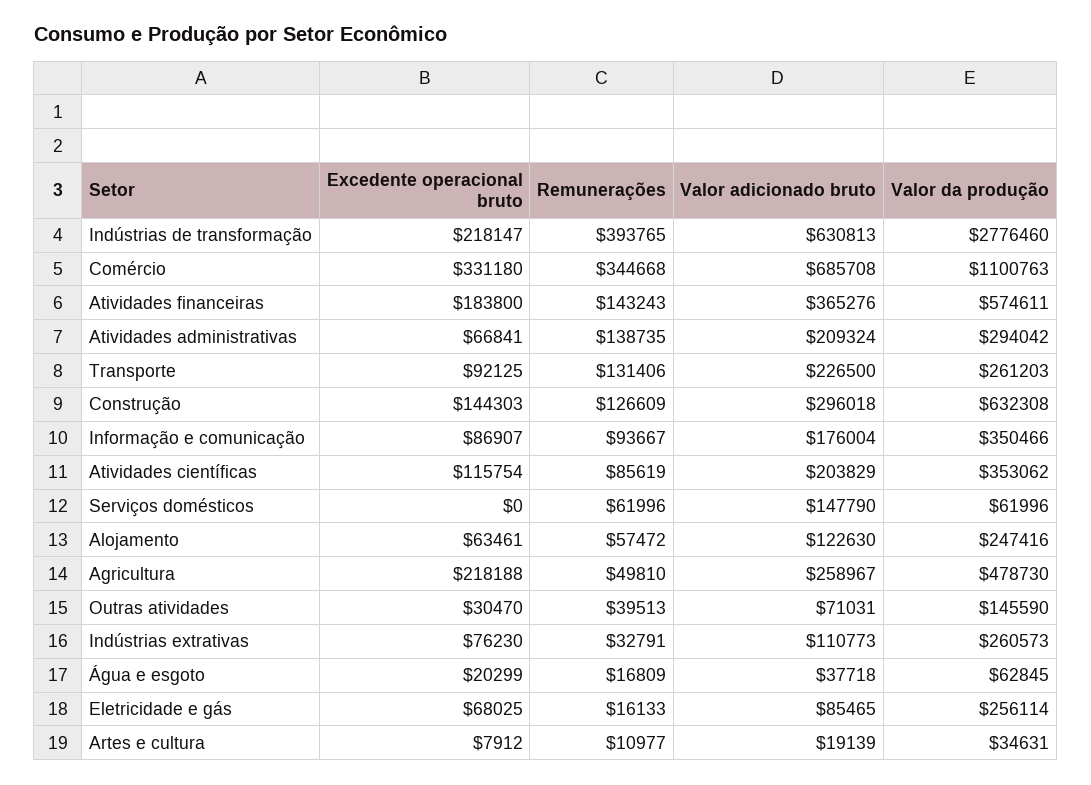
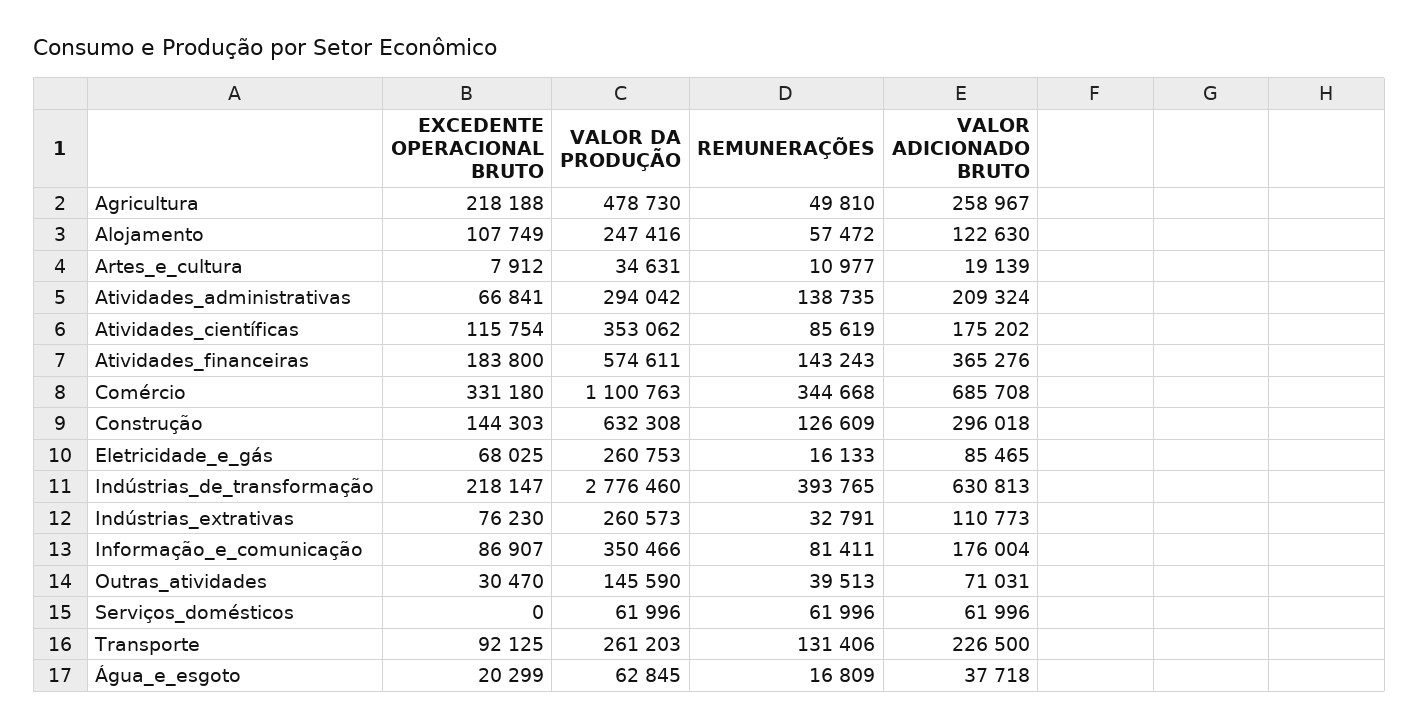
Remunerações, Informação e comunicação: 93667 -> 81411
Valor adicionado bruto, Atividades científicas: 203829 -> 175202
Valor adicionado bruto, Serviços domésticos: 147790 -> 61996
Excedente operacional bruto, Alojamento: 63461 -> 107749
Valor da produção, Eletricidade e gás: 256114 -> 260753

